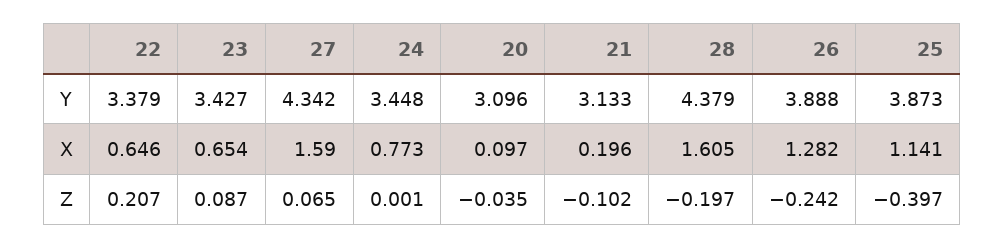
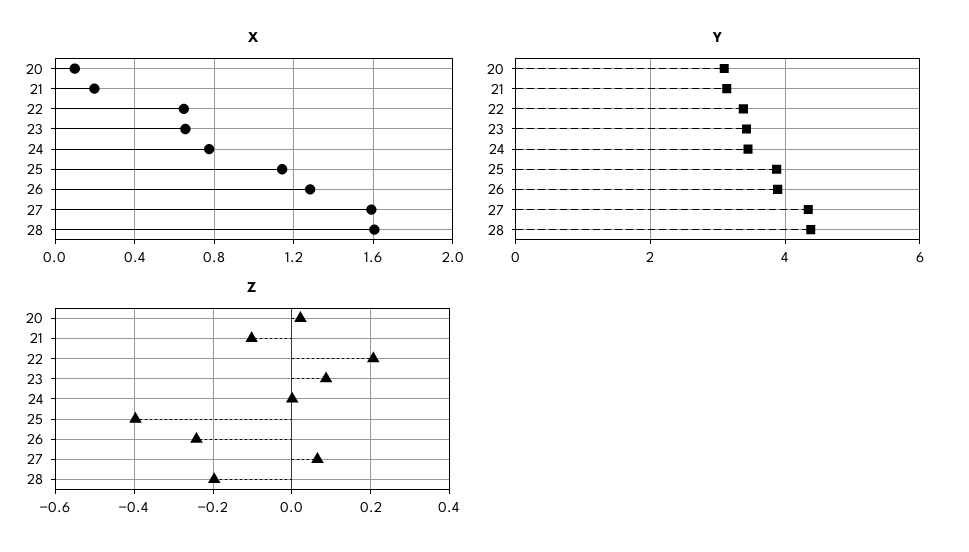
Z, 20: -0.035 -> 0.02

